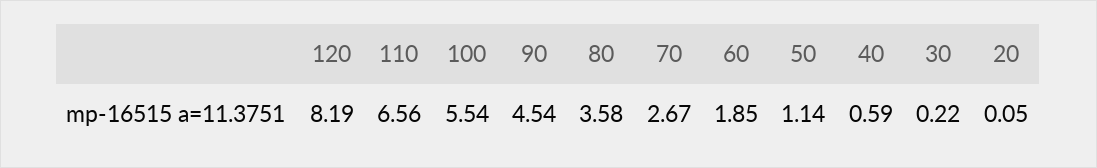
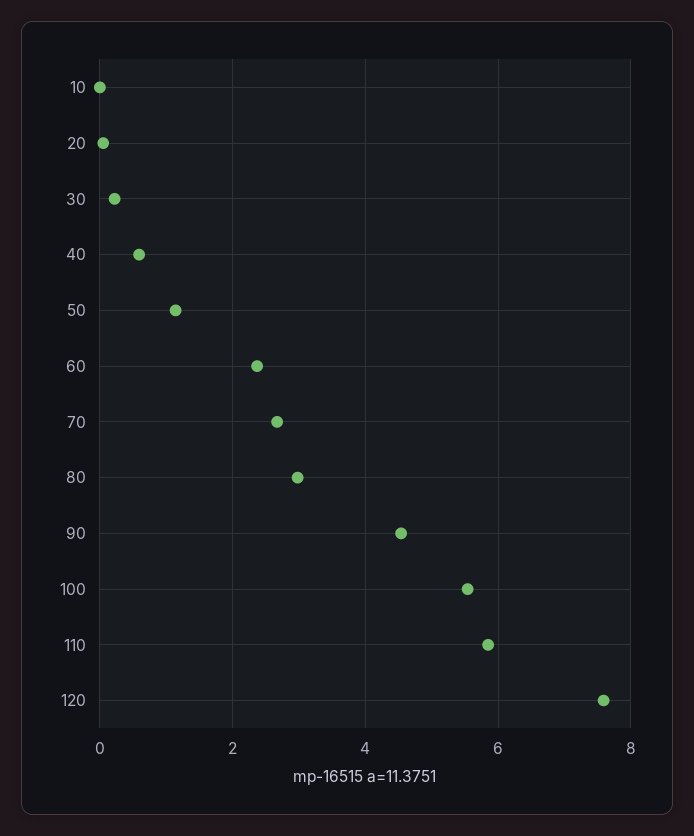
120: 8.19 -> 7.6
110: 6.56 -> 5.8
80: 3.58 -> 3
60: 1.85 -> 2.4
10: none -> 0

